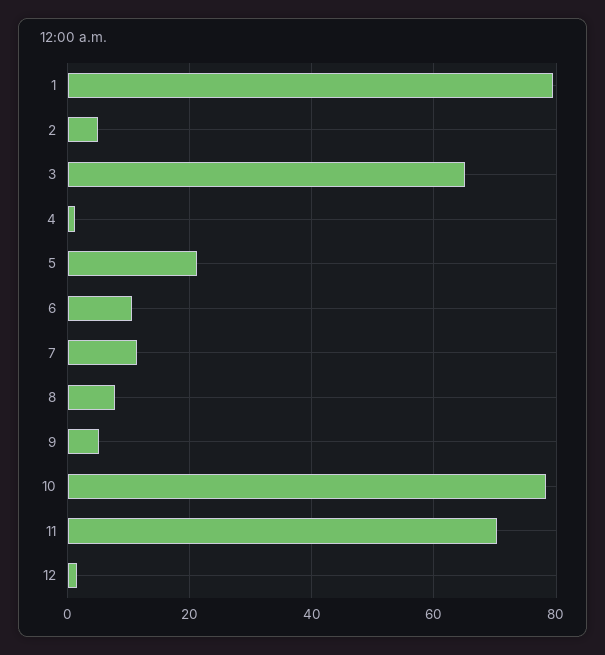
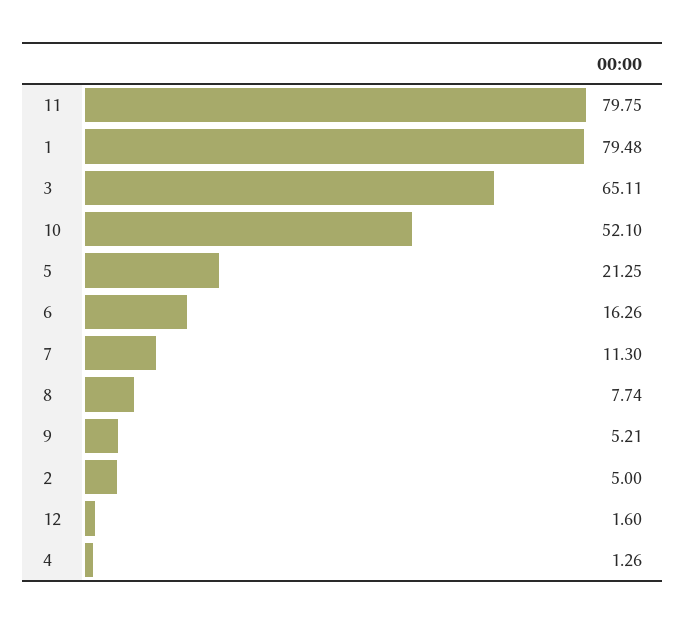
6: 10 -> 16.26
10: 78 -> 52.1
11: 70 -> 79.75

